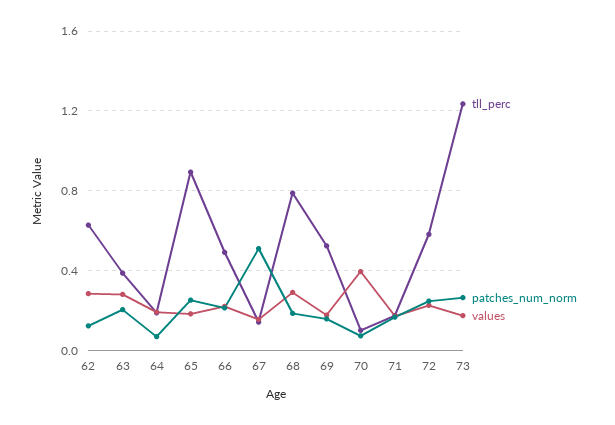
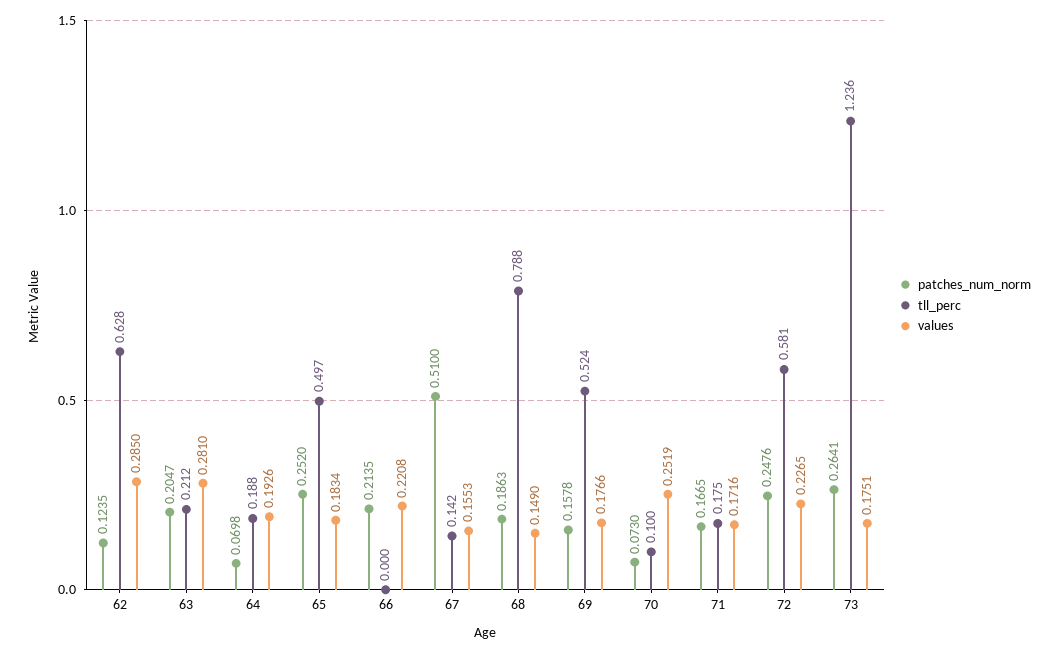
tll_perc, 63: 0.4 -> 0.212
tll_perc, 65: 0.9 -> 0.497
tll_perc, 66: 0.5 -> 0
values, 68: 0.3 -> 0.149
values, 70: 0.4 -> 0.2519

